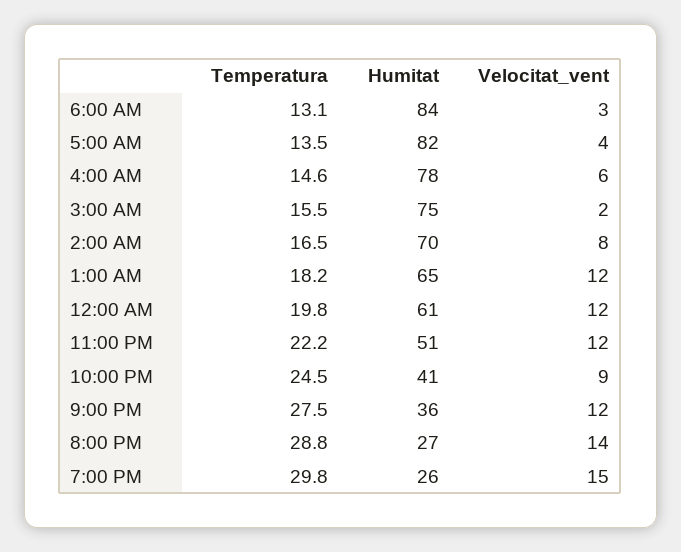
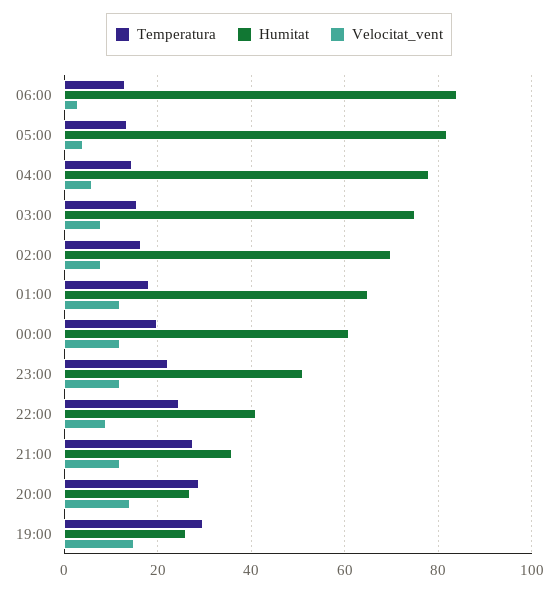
Velocitat_vent, 3:00 AM: 2 -> 8

